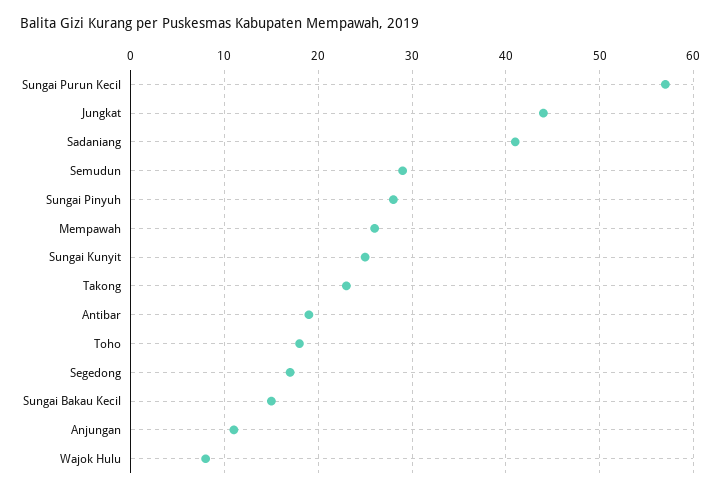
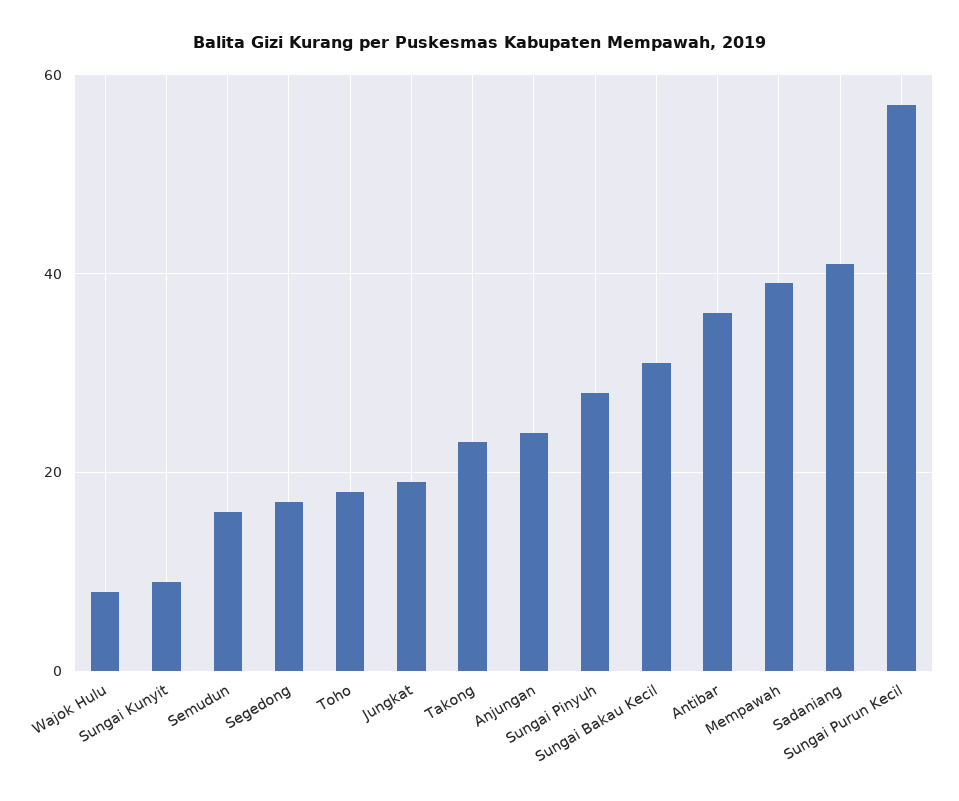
Jungkat: 44 -> 20
Semudun: 29 -> 15
Mempawah: 26 -> 40
Sungai Kunyit: 25 -> 10
Antibar: 19 -> 35
Sungai Bakau Kecil: 15 -> 30
Anjungan: 11 -> 25

